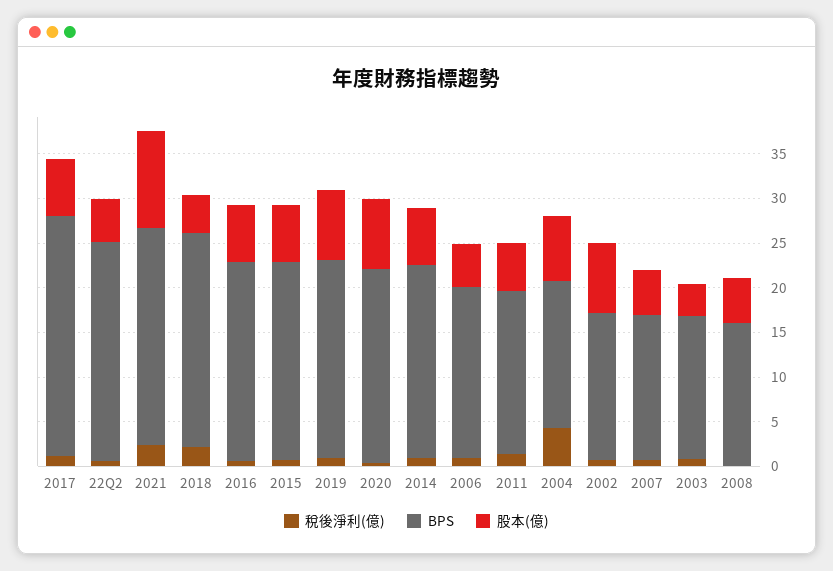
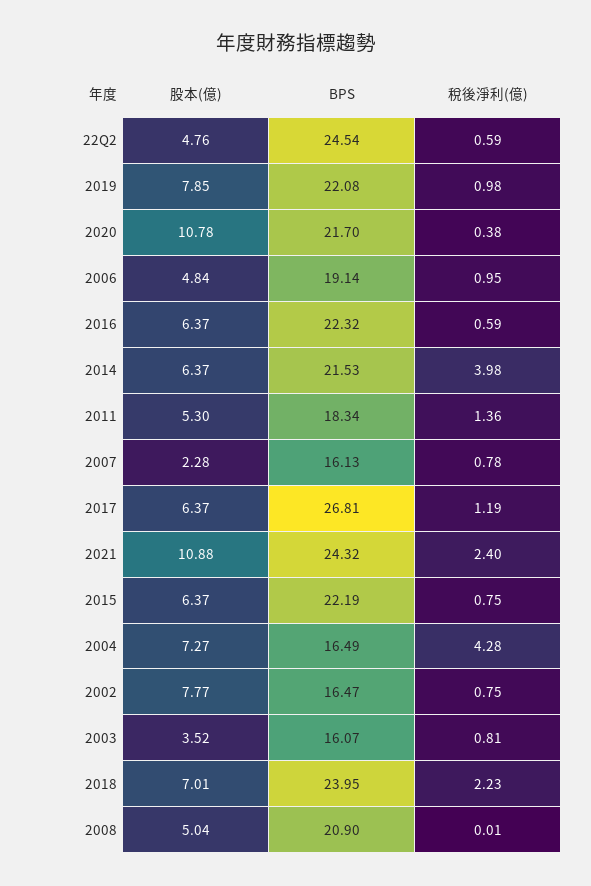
股本(億), 2018: 4 -> 7.01
股本(億), 2020: 8 -> 10.78
稅後淨利(億), 2014: 1 -> 3.98
股本(億), 2007: 5 -> 2.28
BPS, 2008: 16 -> 20.9

